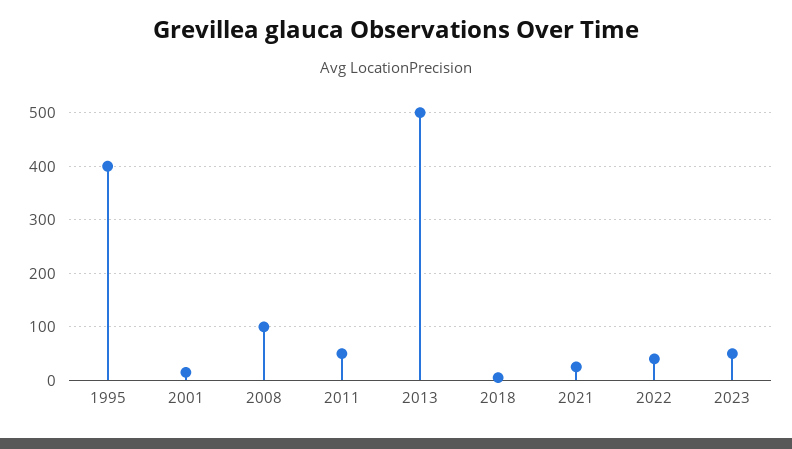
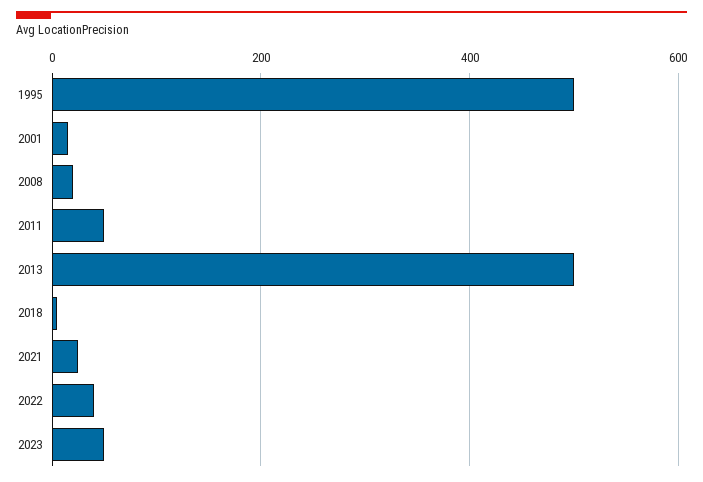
1995: 400 -> 500
2008: 100 -> 20

